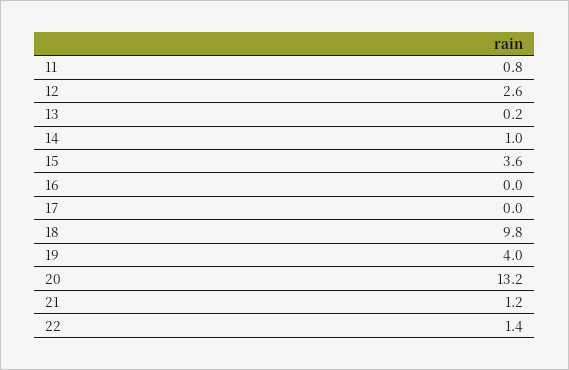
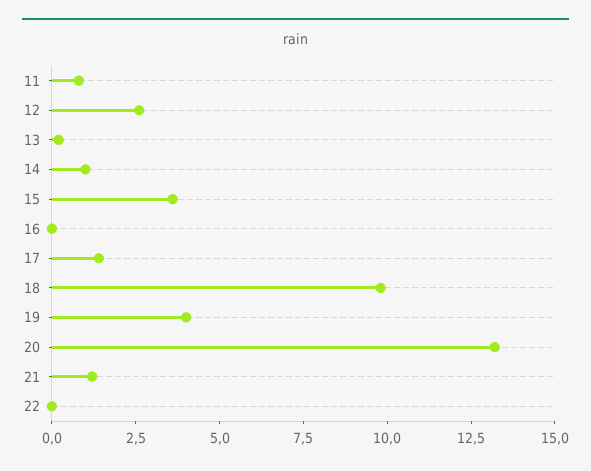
17: 0 -> 1.5
22: 1.4 -> 0

